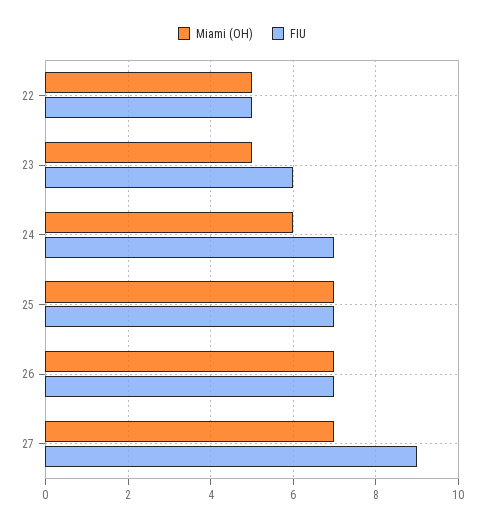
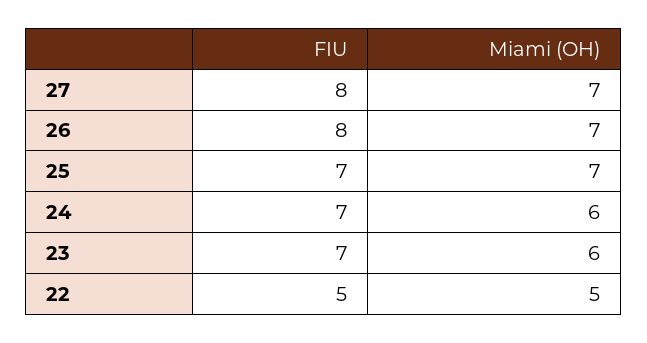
Miami (OH), 23: 5 -> 6
FIU, 23: 6 -> 7
FIU, 26: 7 -> 8
FIU, 27: 9 -> 8

